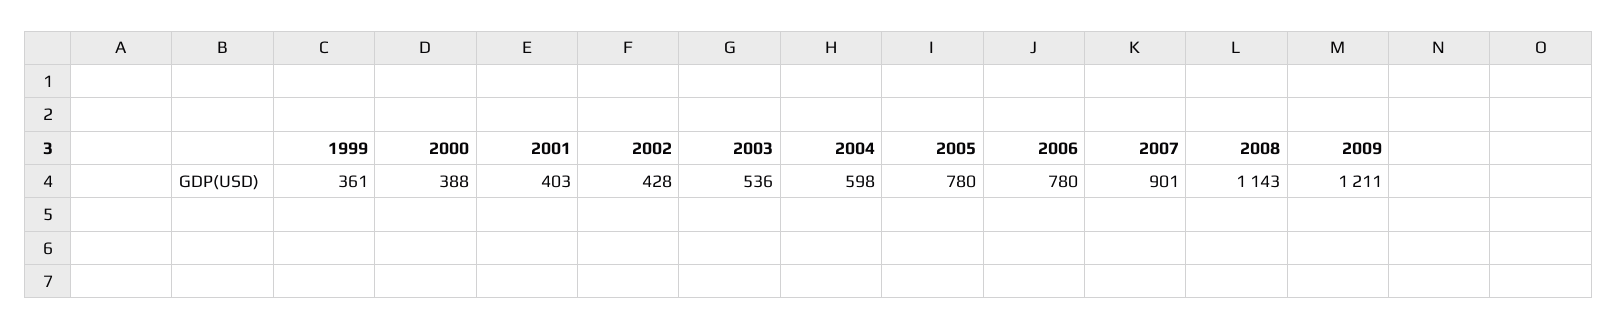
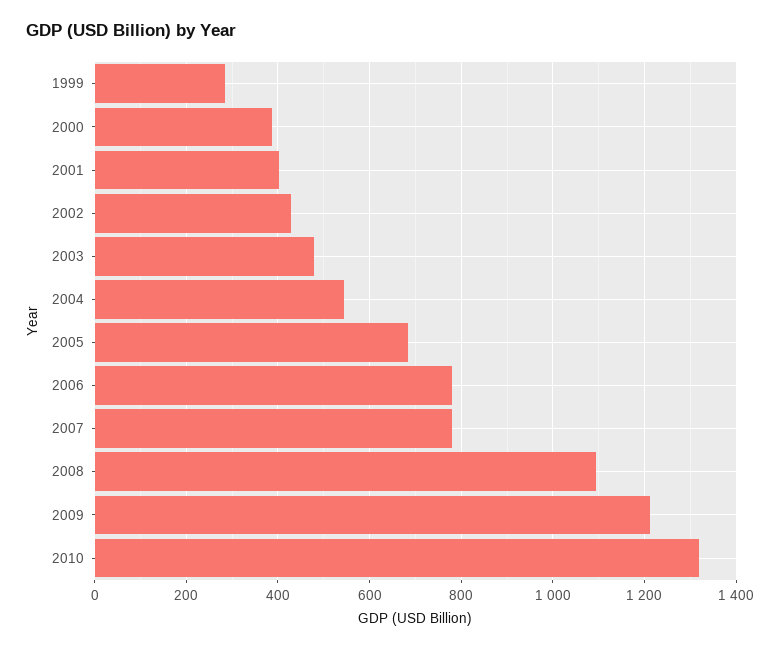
1999: 361 -> 280
2003: 536 -> 480
2004: 598 -> 540
2005: 780 -> 680
2007: 901 -> 780
2008: 1143 -> 1100
2010: none -> 1320

